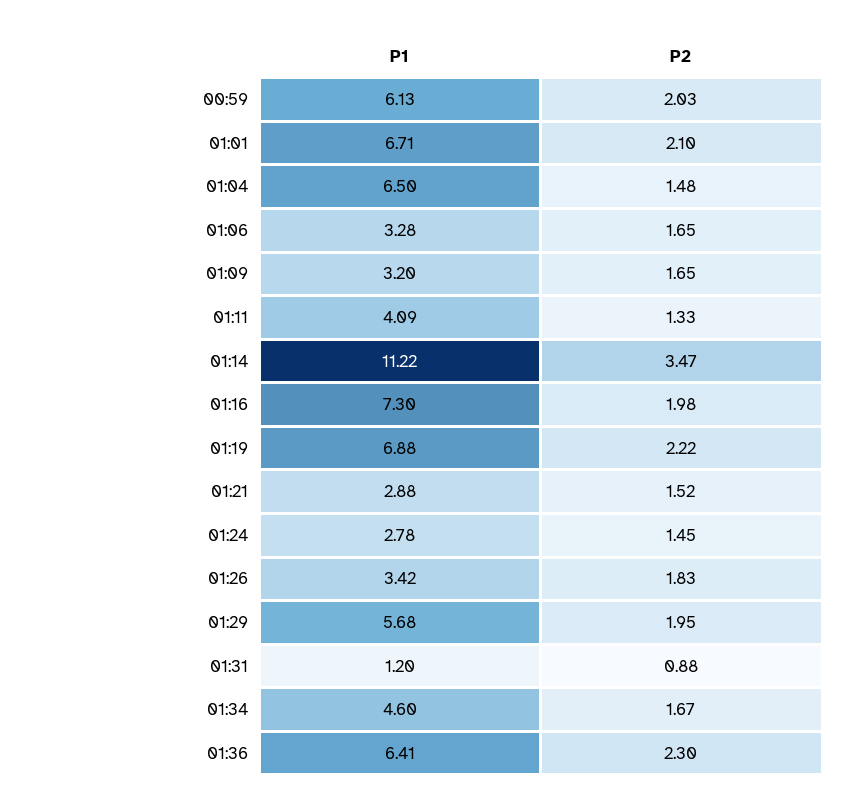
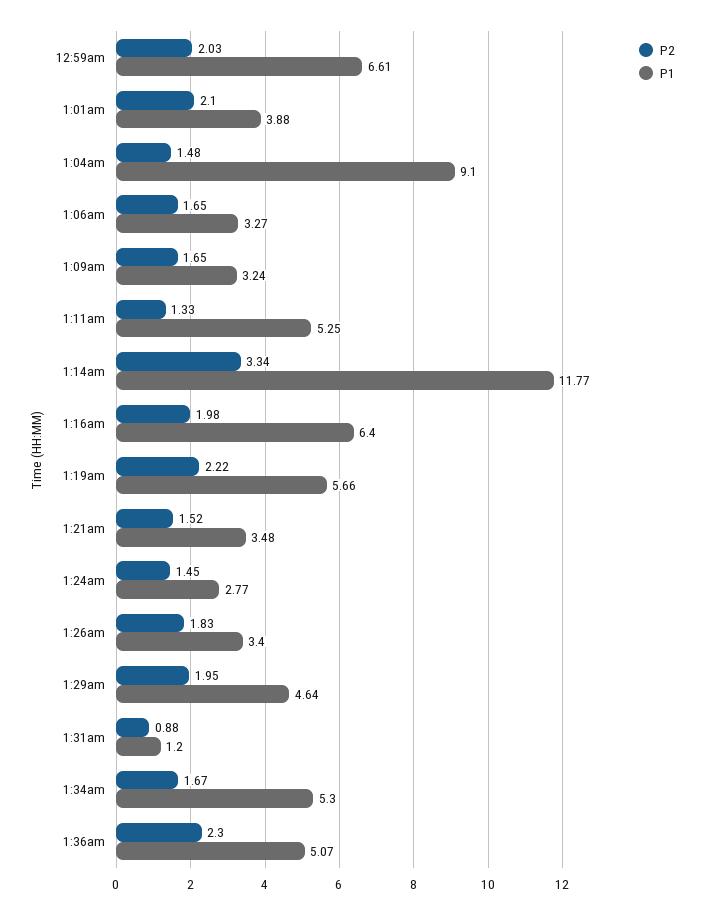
P1, 00:59: 6.13 -> 6.61
P1, 01:01: 6.71 -> 3.88
P1, 01:04: 6.5 -> 9.1
P1, 01:06: 3.28 -> 3.27
P1, 01:09: 3.2 -> 3.24
P1, 01:11: 4.09 -> 5.25
P1, 01:14: 11.22 -> 11.77
P2, 01:14: 3.47 -> 3.34
P1, 01:16: 7.3 -> 6.4
P1, 01:19: 6.88 -> 5.66
P1, 01:21: 2.88 -> 3.48
P1, 01:24: 2.78 -> 2.77
P1, 01:26: 3.42 -> 3.4
P1, 01:29: 5.68 -> 4.64
P1, 01:34: 4.6 -> 5.3
P1, 01:36: 6.41 -> 5.07

